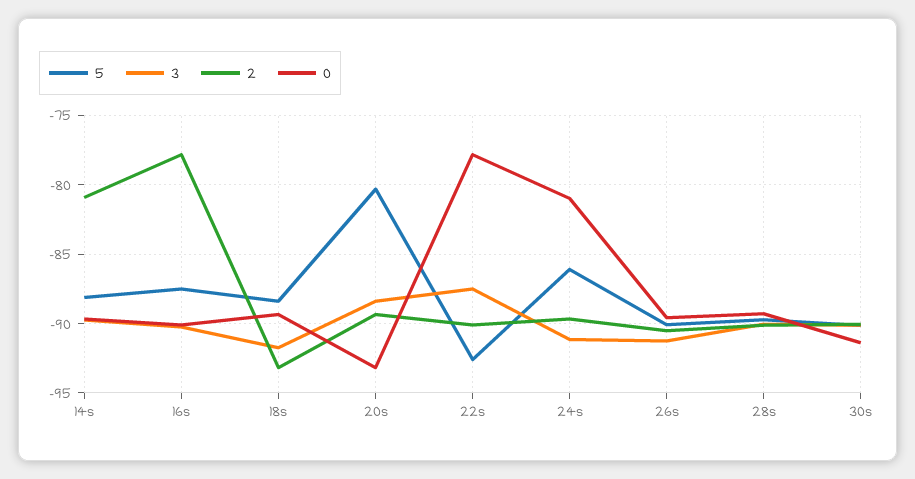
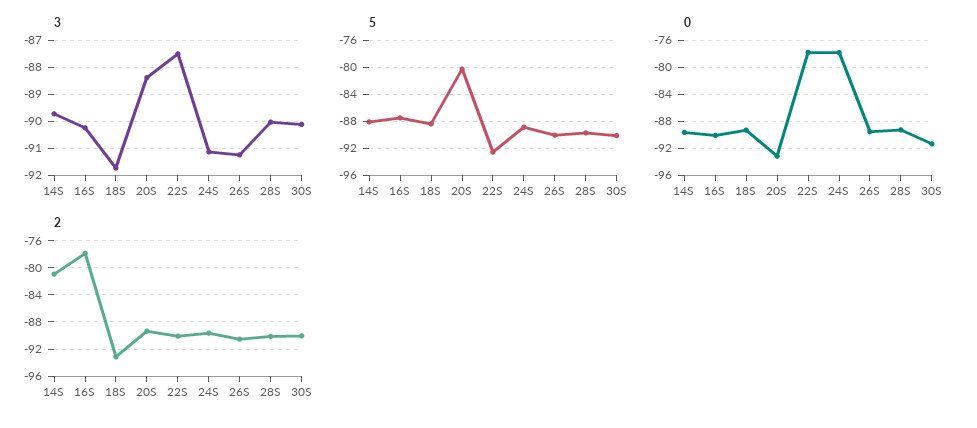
5, 24s: -86 -> -89
0, 24s: -81 -> -78

